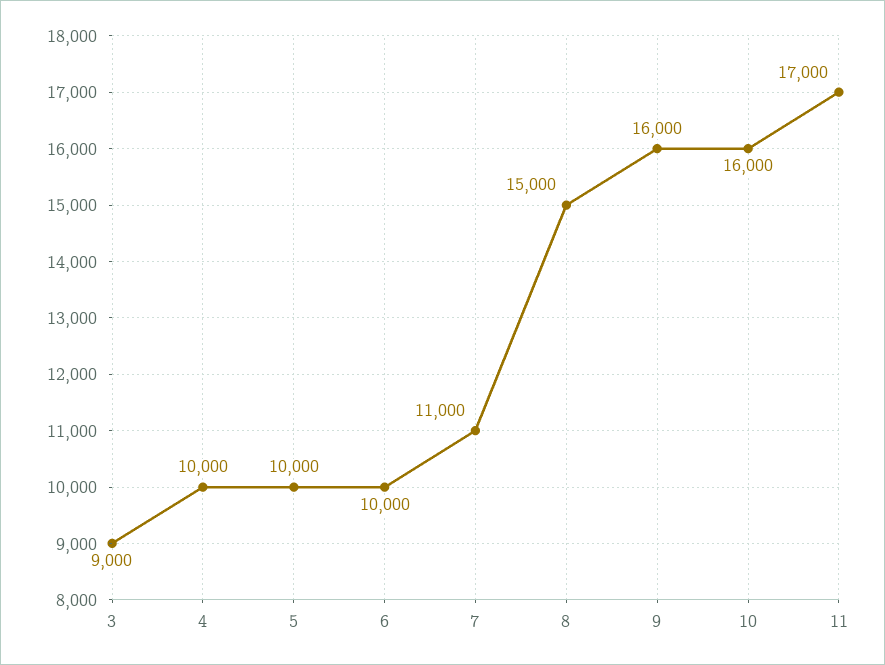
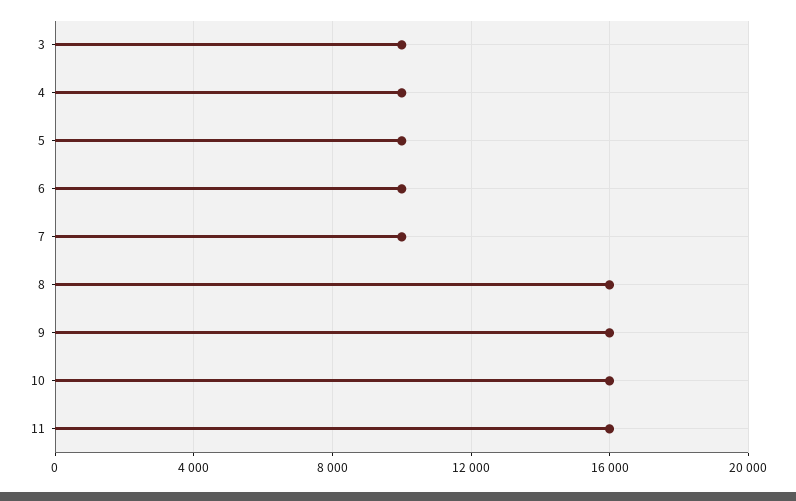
3: 9000 -> 10000
7: 11000 -> 10000
8: 15000 -> 16000
11: 17000 -> 16000

